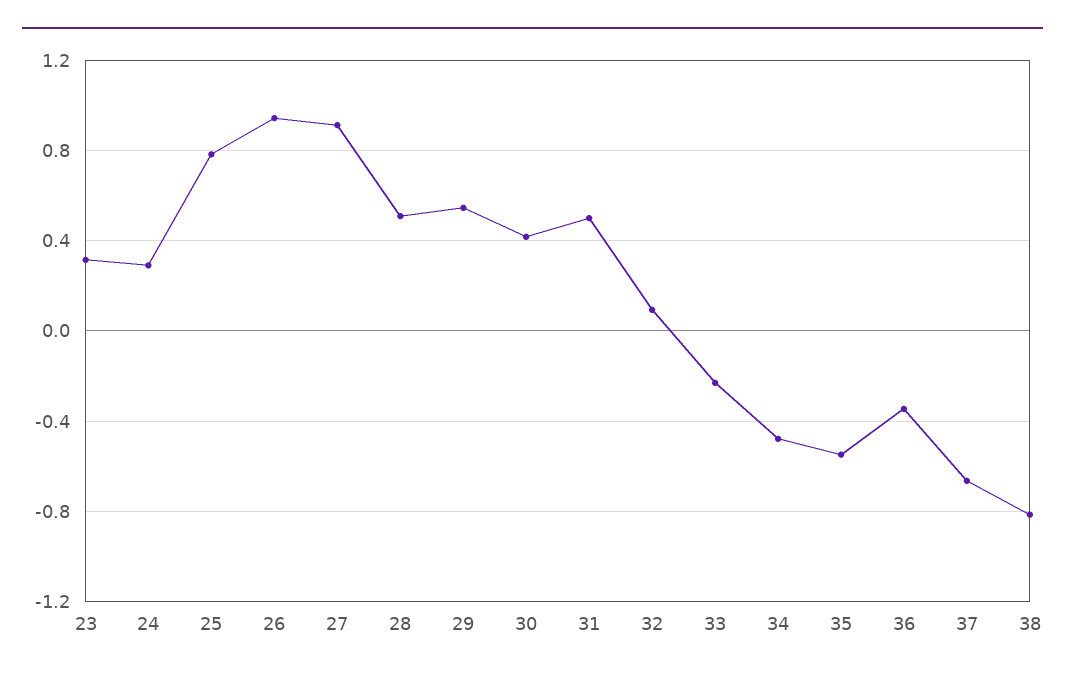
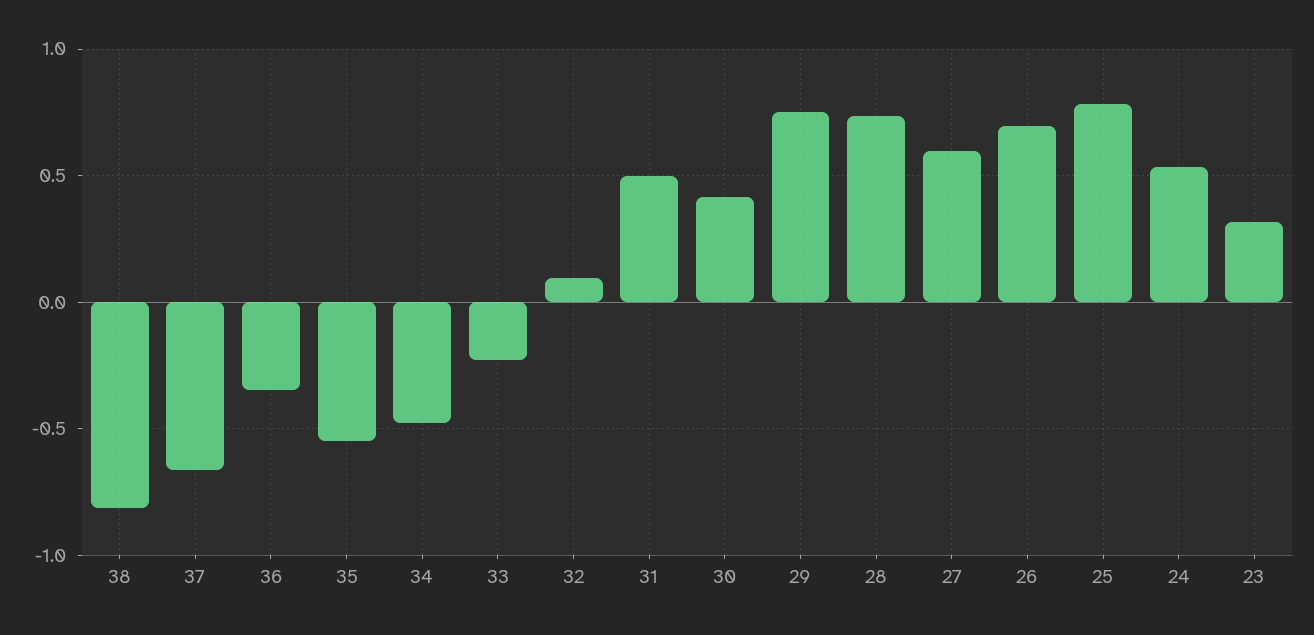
24: 0.3 -> 0.55
26: 0.95 -> 0.7
27: 0.9 -> 0.6
28: 0.5 -> 0.75
29: 0.55 -> 0.75

